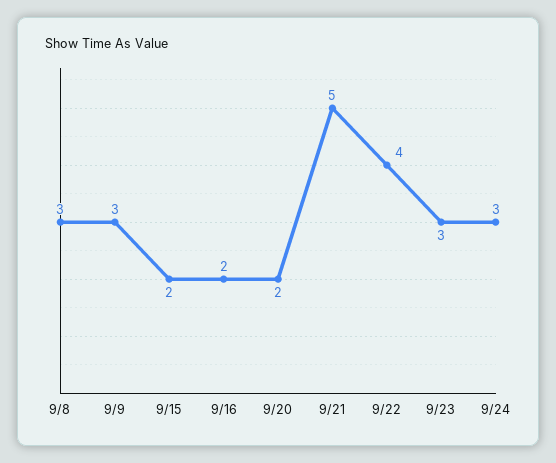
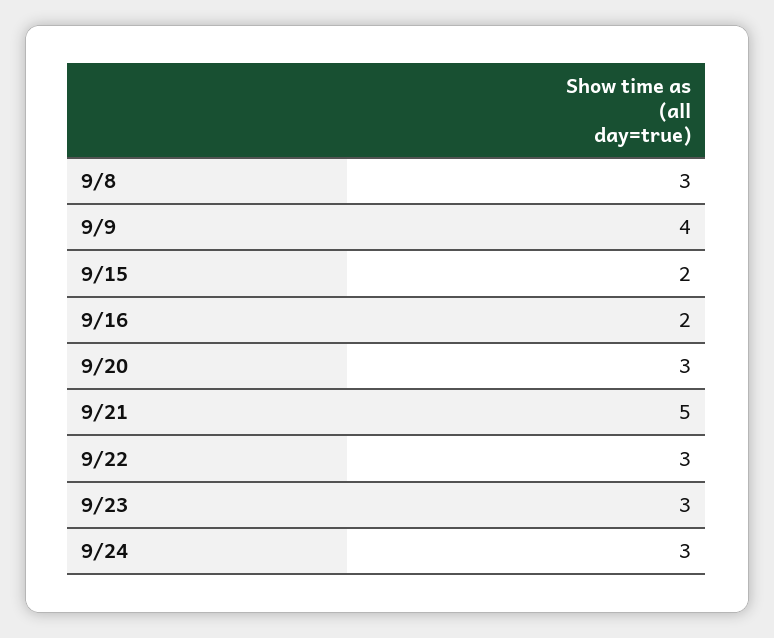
9/9: 3 -> 4
9/20: 2 -> 3
9/22: 4 -> 3

